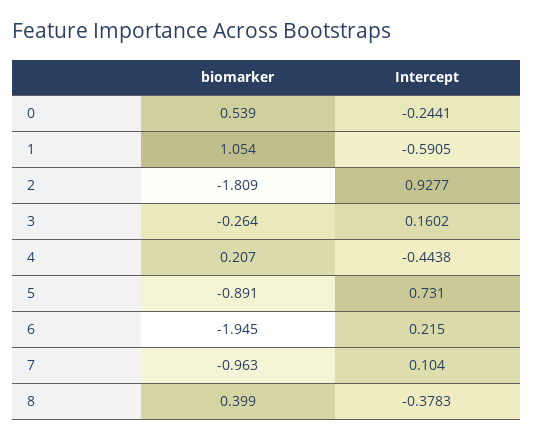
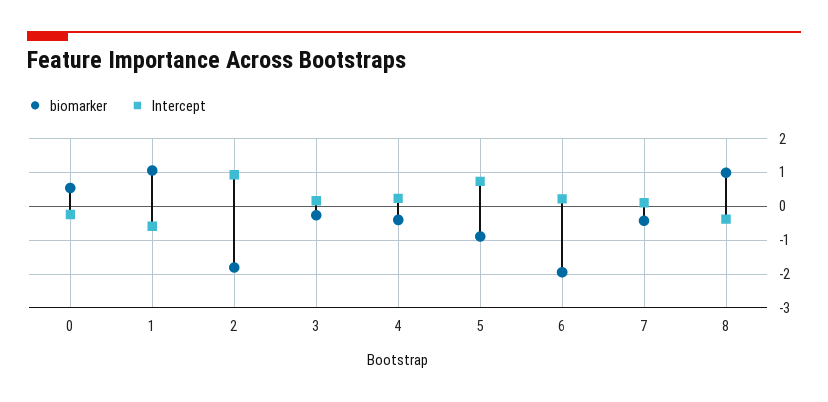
biomarker, 4: 0.207 -> -0.4
Intercept, 4: -0.4438 -> 0.2
biomarker, 7: -0.963 -> -0.4
biomarker, 8: 0.399 -> 1

